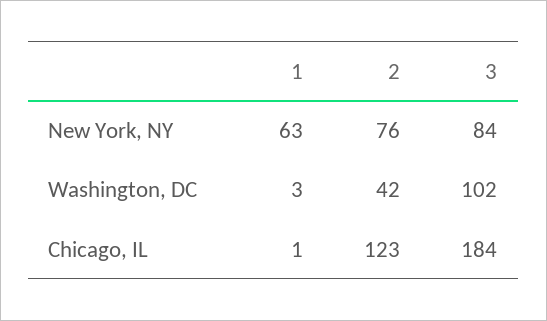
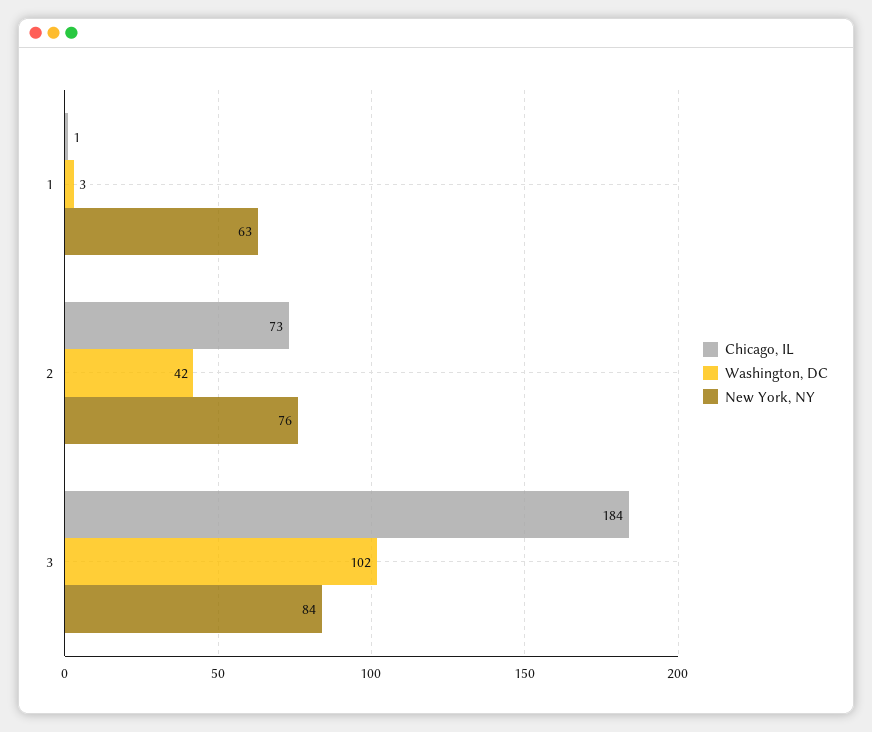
Chicago, IL, 2: 123 -> 73

